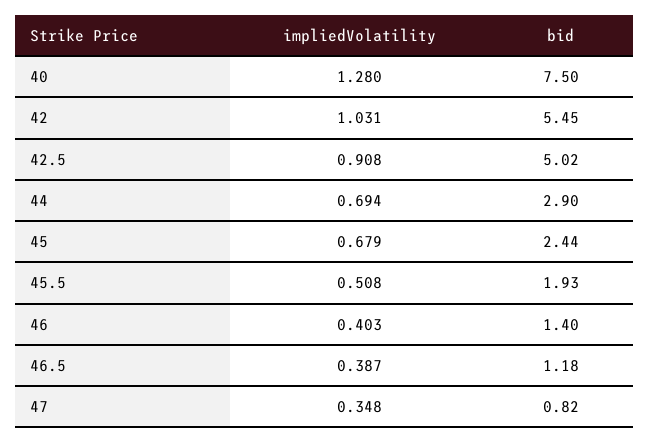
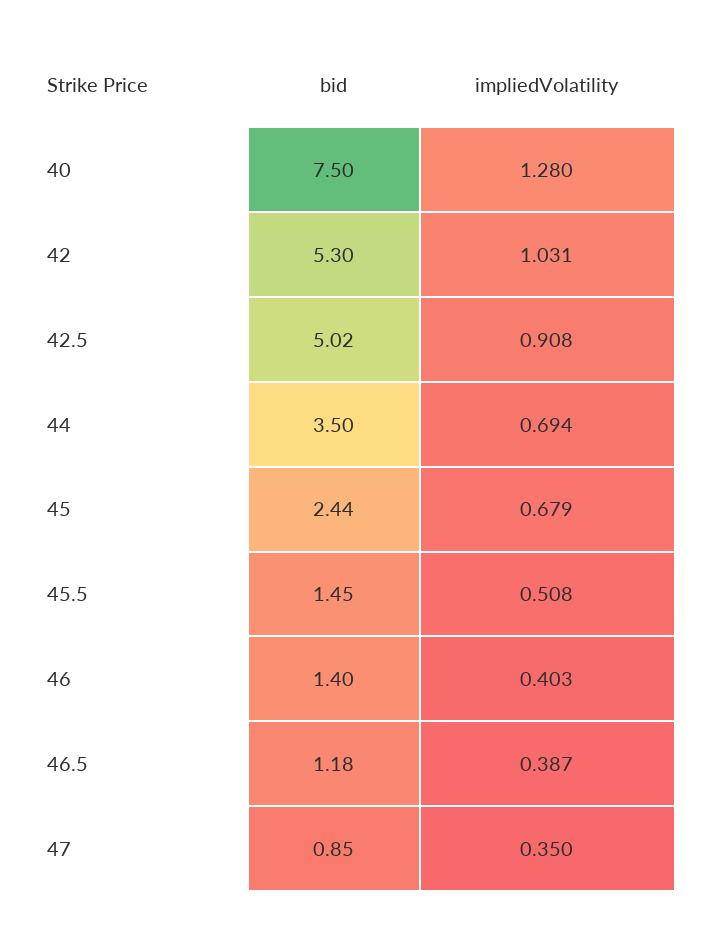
bid, 42: 5.45 -> 5.3
bid, 44: 2.9 -> 3.5
bid, 45.5: 1.93 -> 1.45
impliedVolatility, 47: 0.348 -> 0.35
bid, 47: 0.82 -> 0.85

